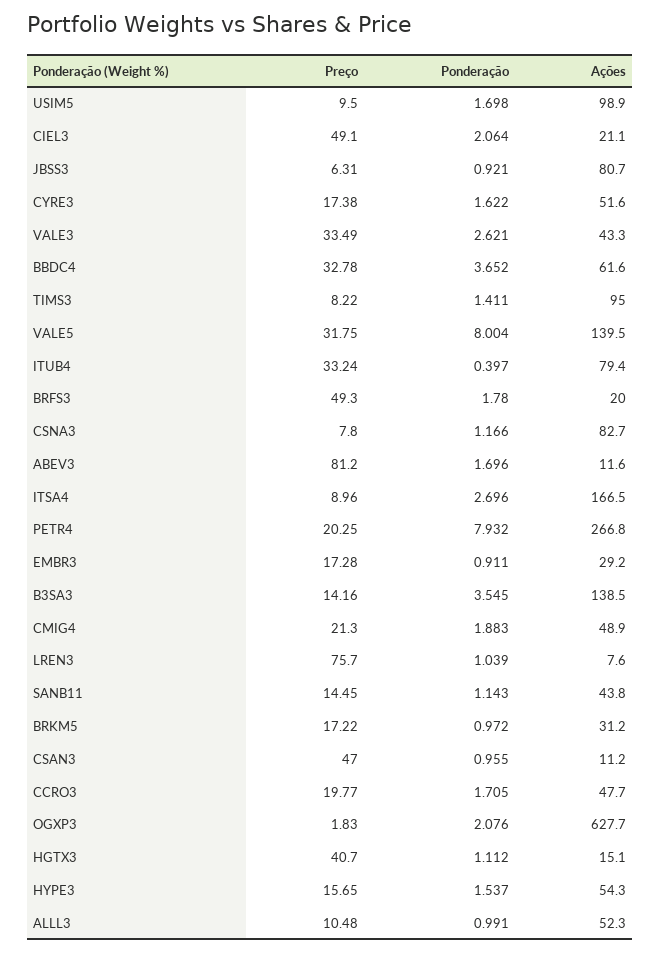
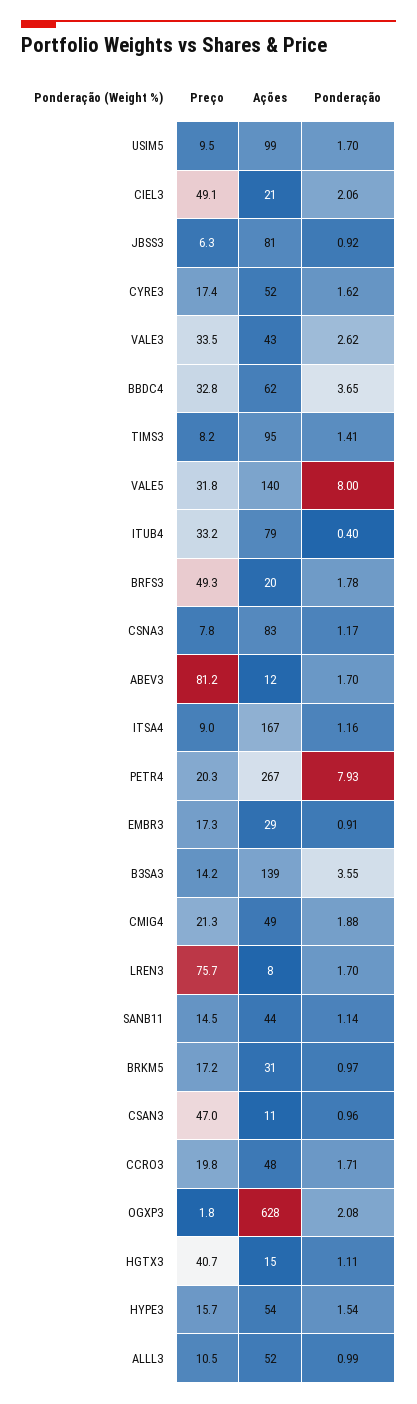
Ponderação, ITSA4: 2.696 -> 1.16
Ponderação, LREN3: 1.039 -> 1.7

